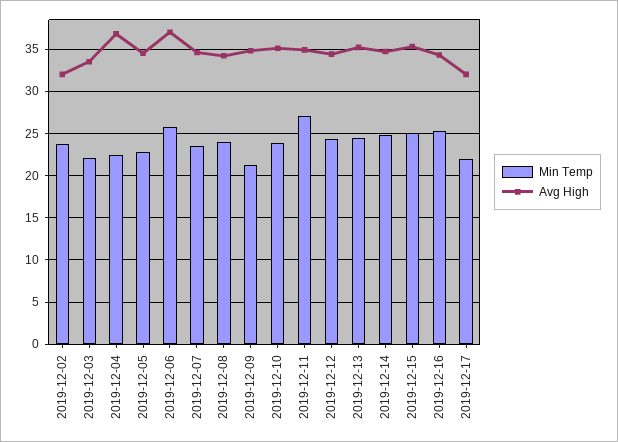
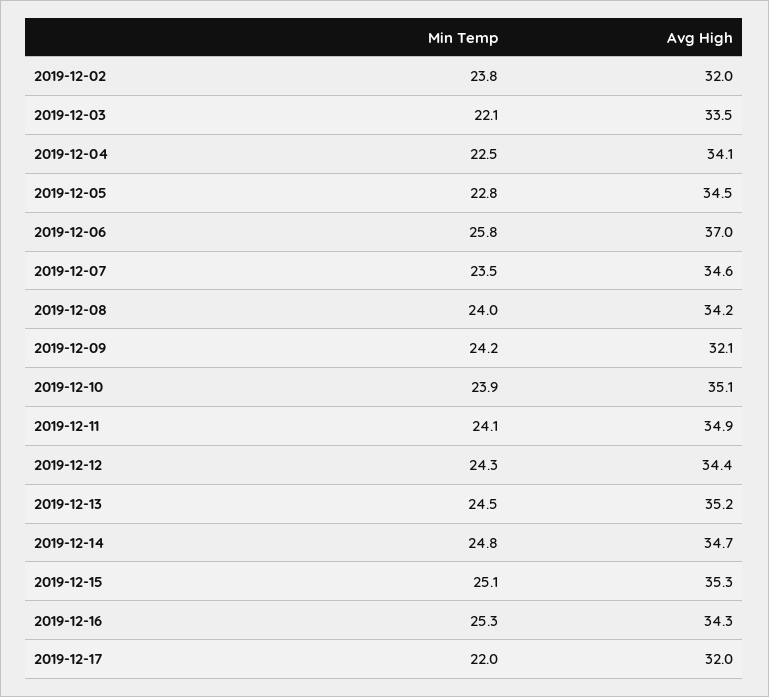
Avg High, 2019-12-04: 37 -> 34.1
Min Temp, 2019-12-09: 21 -> 24.2
Avg High, 2019-12-09: 35 -> 32.1
Min Temp, 2019-12-11: 27 -> 24.1

